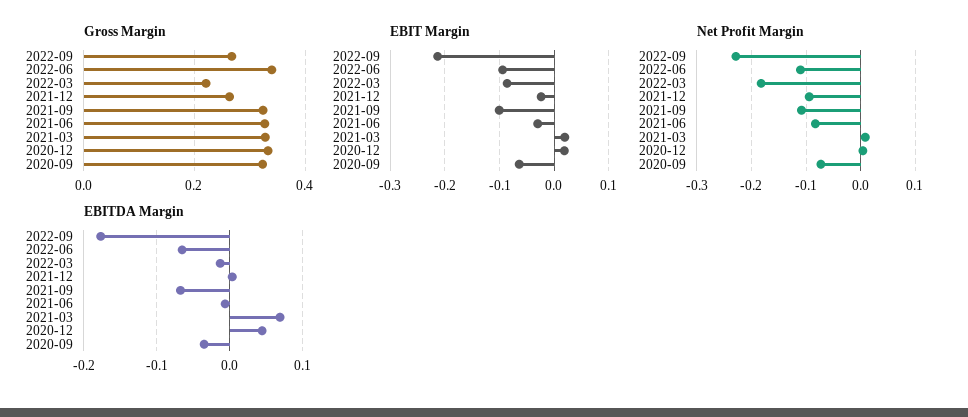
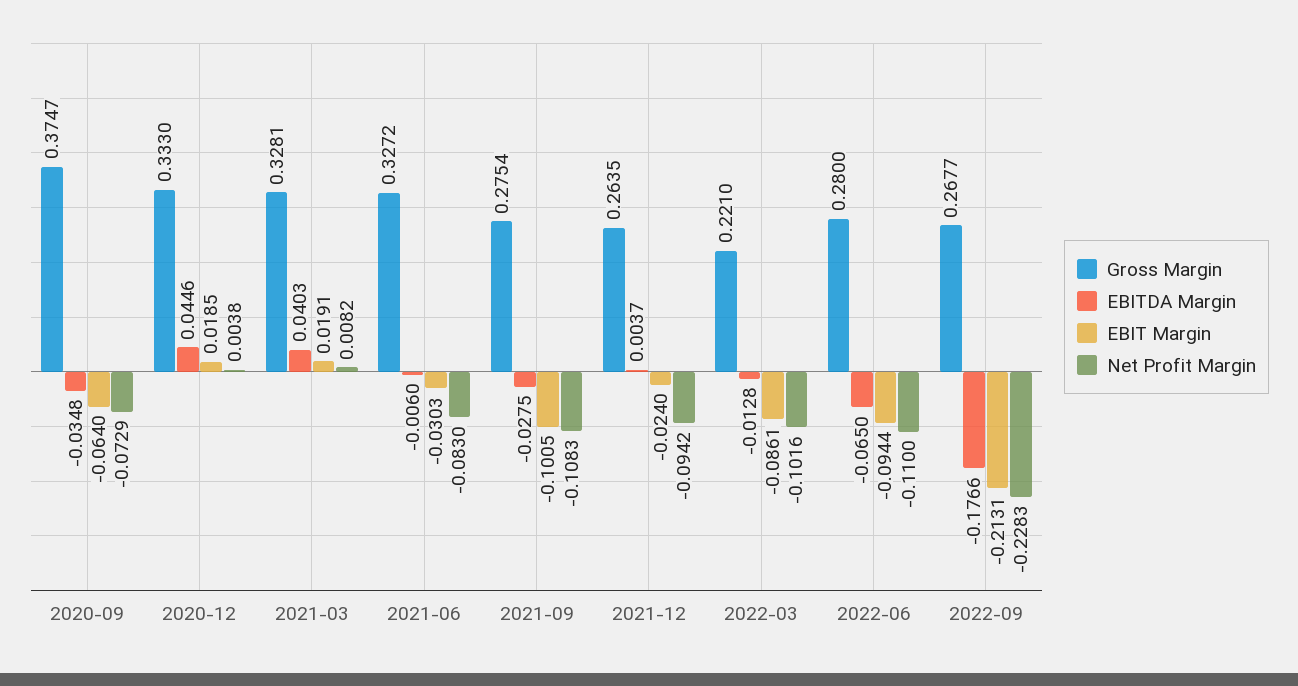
Gross Margin, 2022-06: 0.34 -> 0.28
Gross Margin, 2021-09: 0.32 -> 0.2754
Gross Margin, 2020-09: 0.32 -> 0.3747
Net Profit Margin, 2022-03: -0.18 -> -0.1016
EBITDA Margin, 2021-09: -0.07 -> -0.0275
EBITDA Margin, 2021-03: 0.07 -> 0.0403

